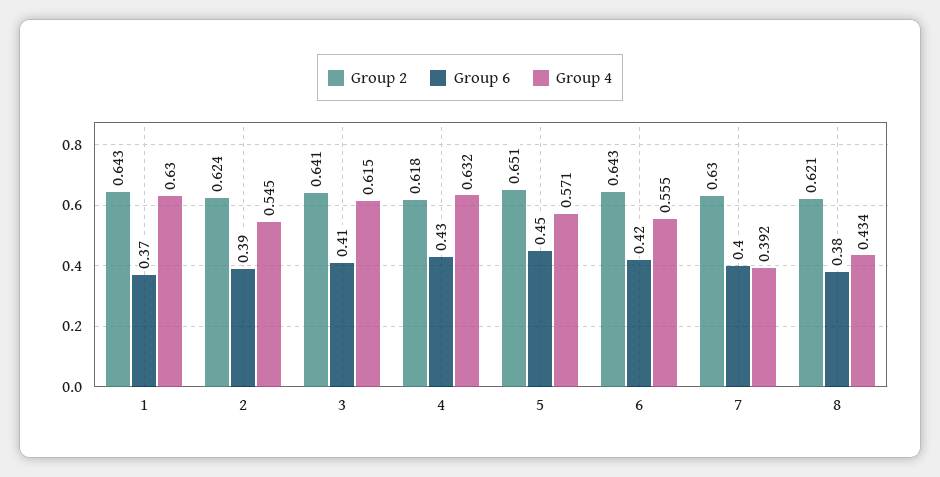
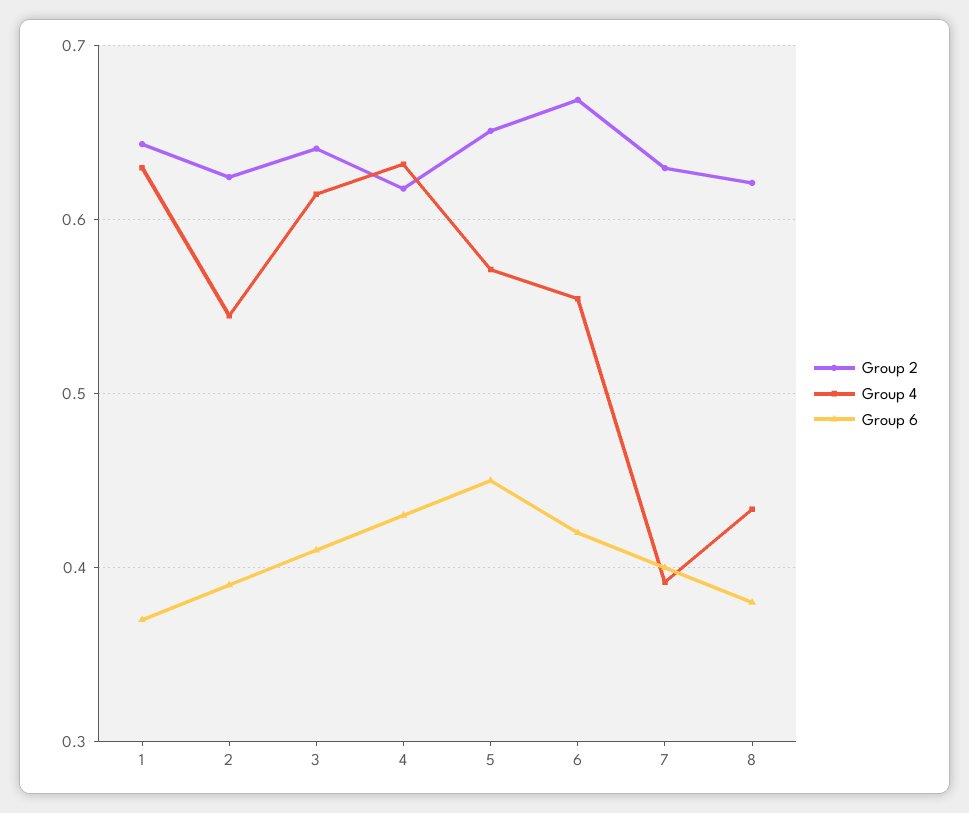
Group 2, 6: 0.643 -> 0.67

